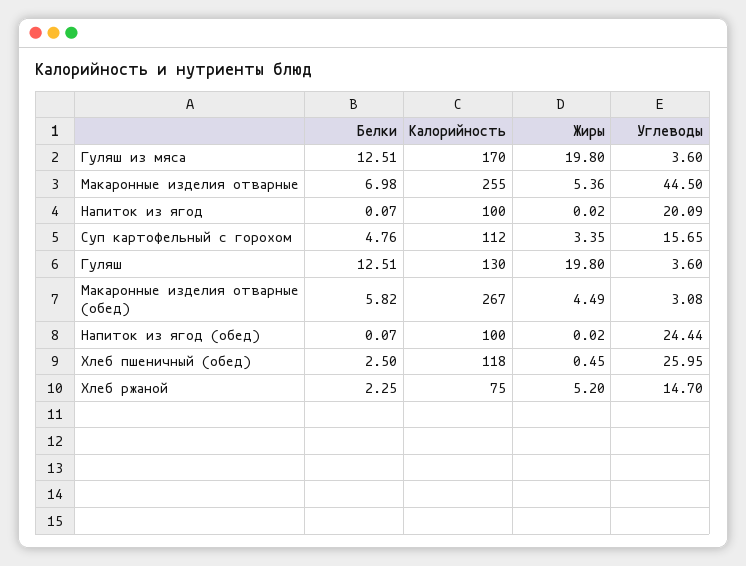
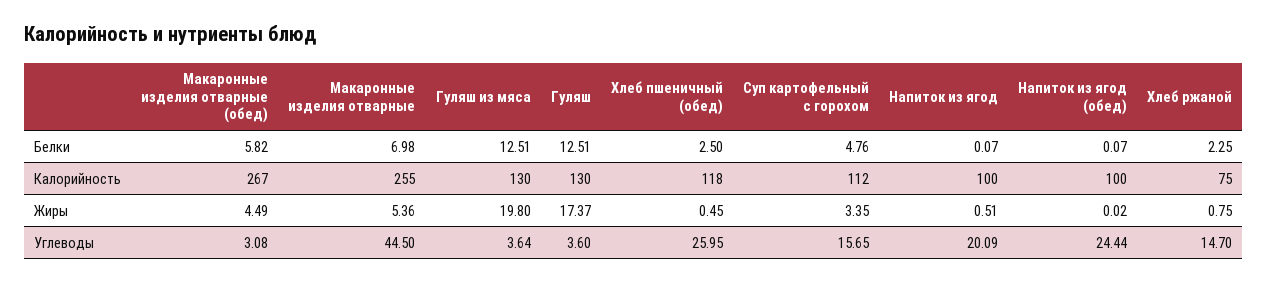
Калорийность, Гуляш из мяса: 170 -> 130
Углеводы, Гуляш из мяса: 3.6 -> 3.64
Жиры, Напиток из ягод: 0.02 -> 0.51
Жиры, Гуляш: 19.8 -> 17.37
Жиры, Хлеб ржаной: 5.2 -> 0.75

